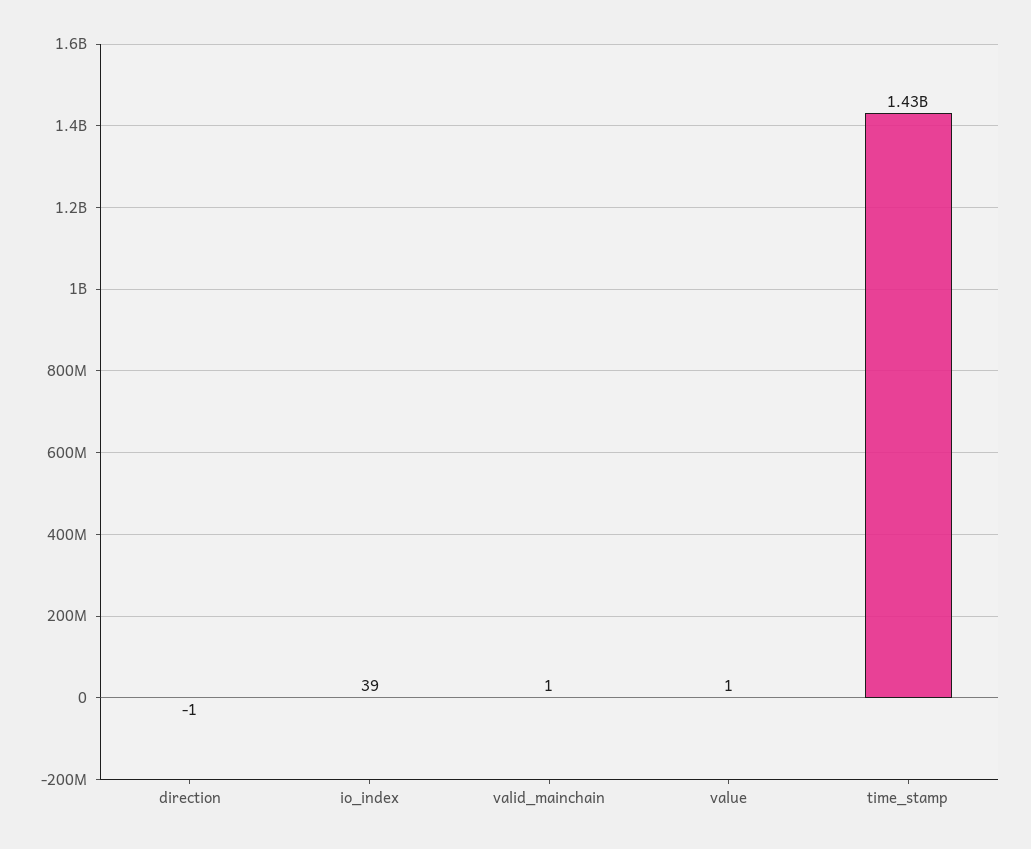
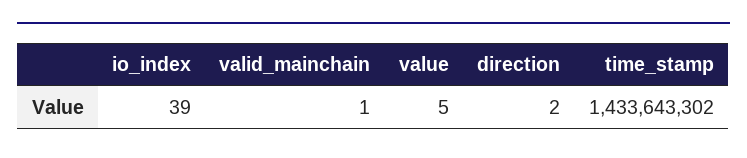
direction: -1 -> 2
value: 1 -> 5

